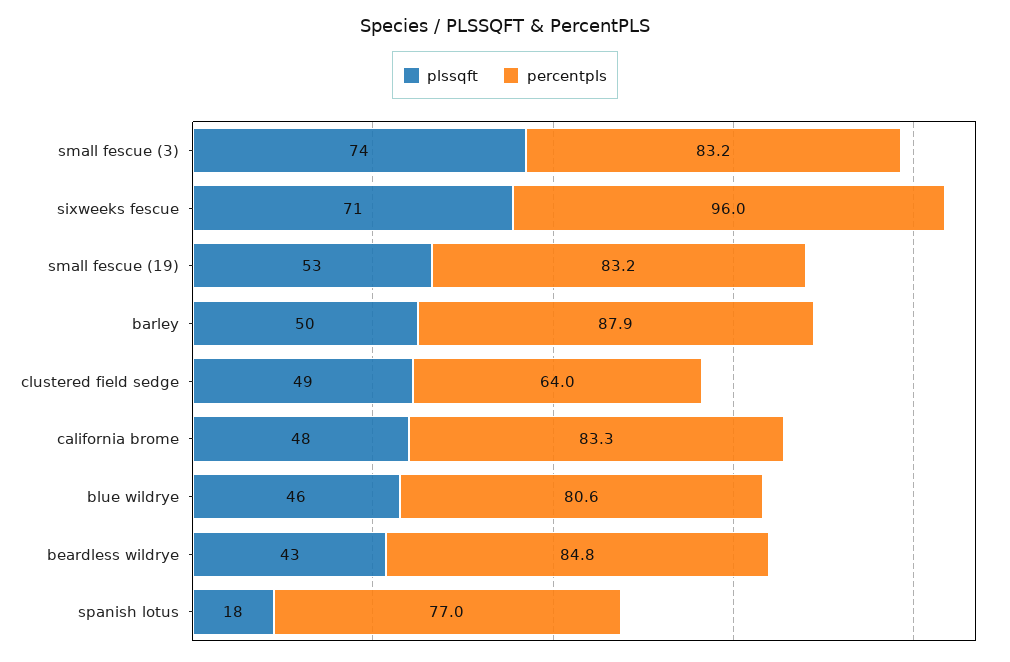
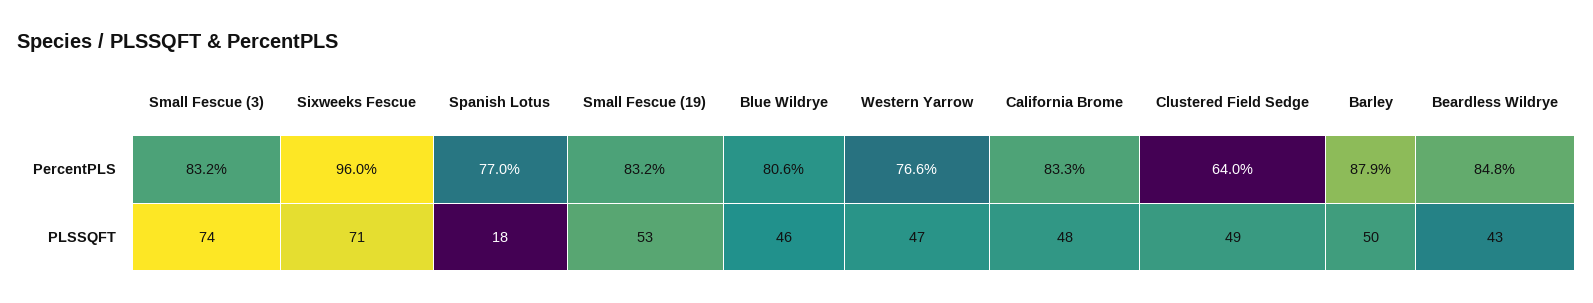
percentpls, Western Yarrow: none -> 76.6
plssqft, Western Yarrow: none -> 47

